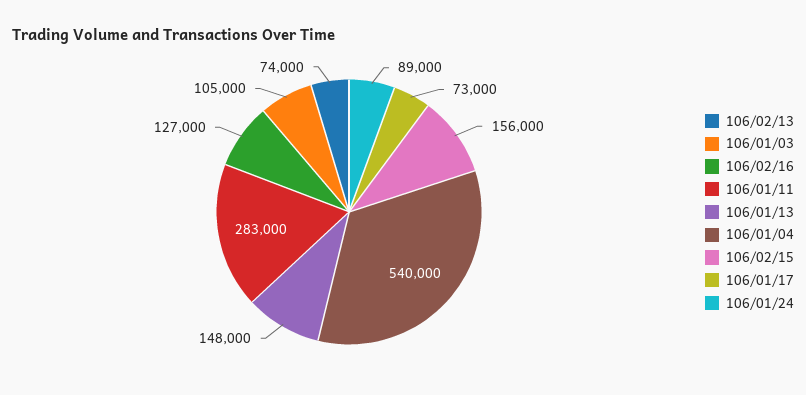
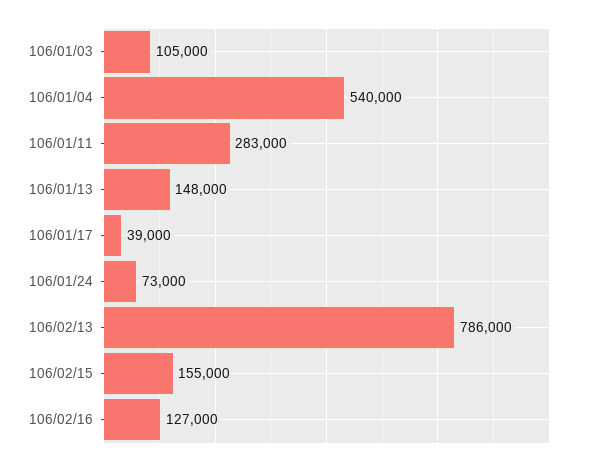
106/02/13: 74000 -> 786000
106/02/15: 156000 -> 155000
106/01/17: 73000 -> 39000
106/01/24: 89000 -> 73000

